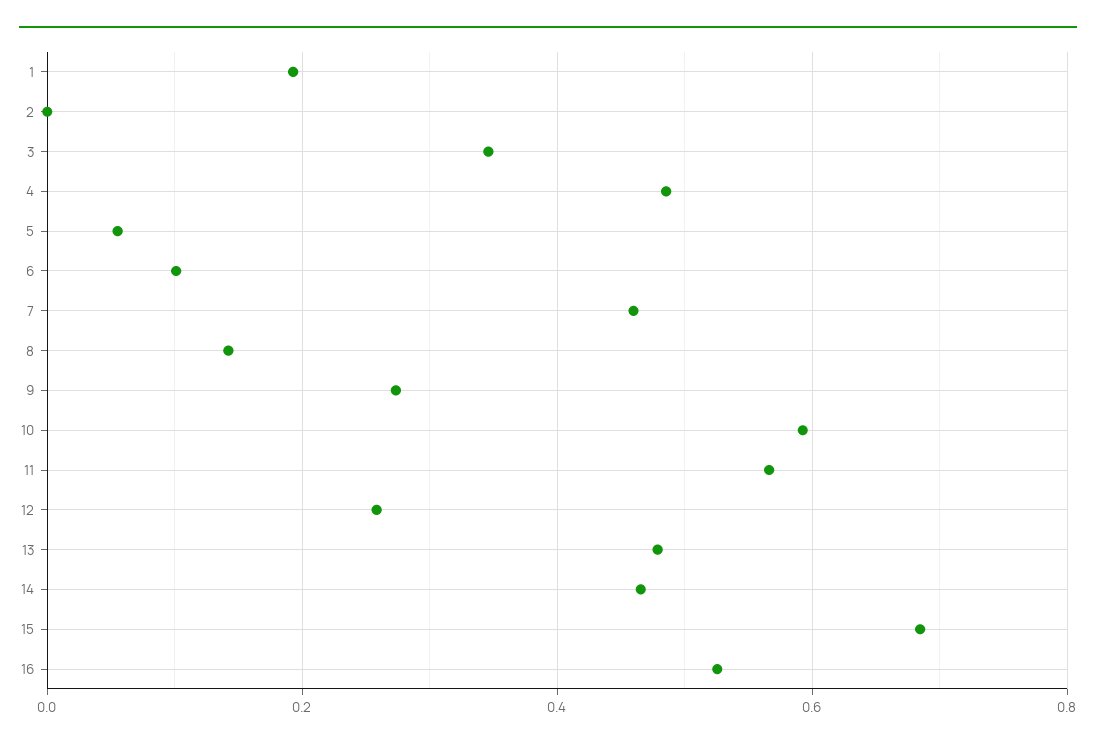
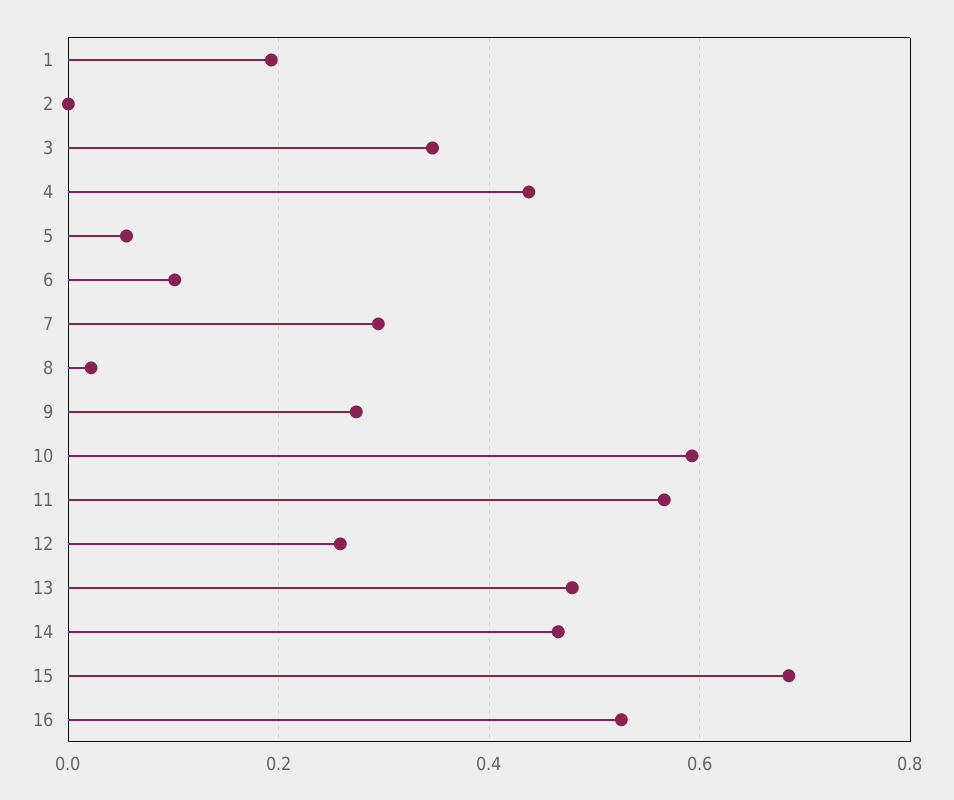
4: 0.48 -> 0.44
7: 0.46 -> 0.3
8: 0.14 -> 0.02

